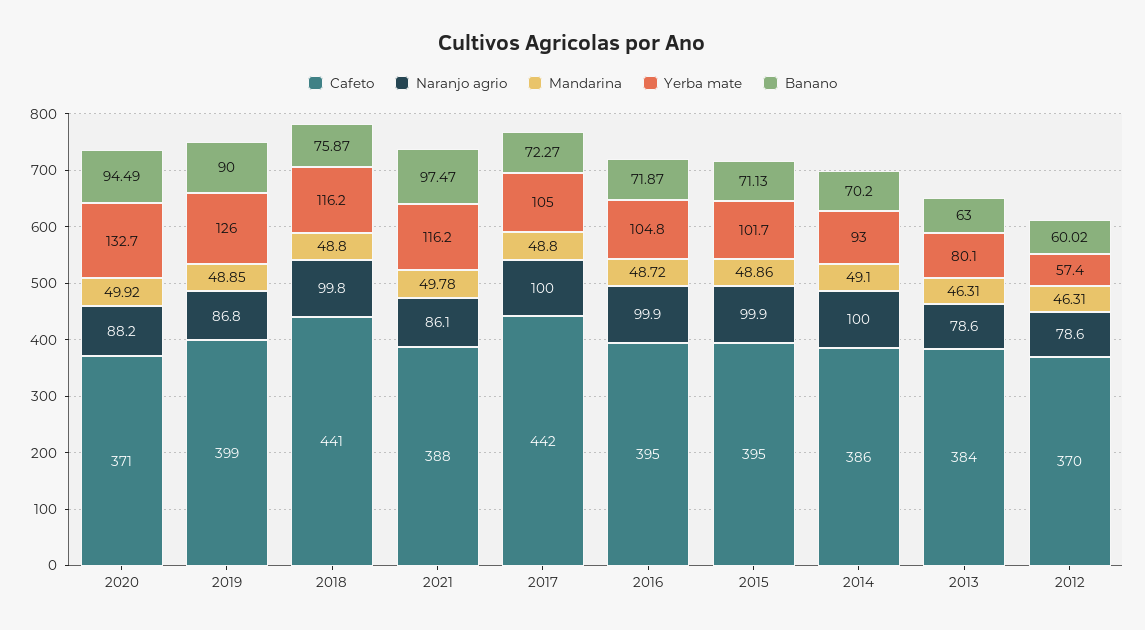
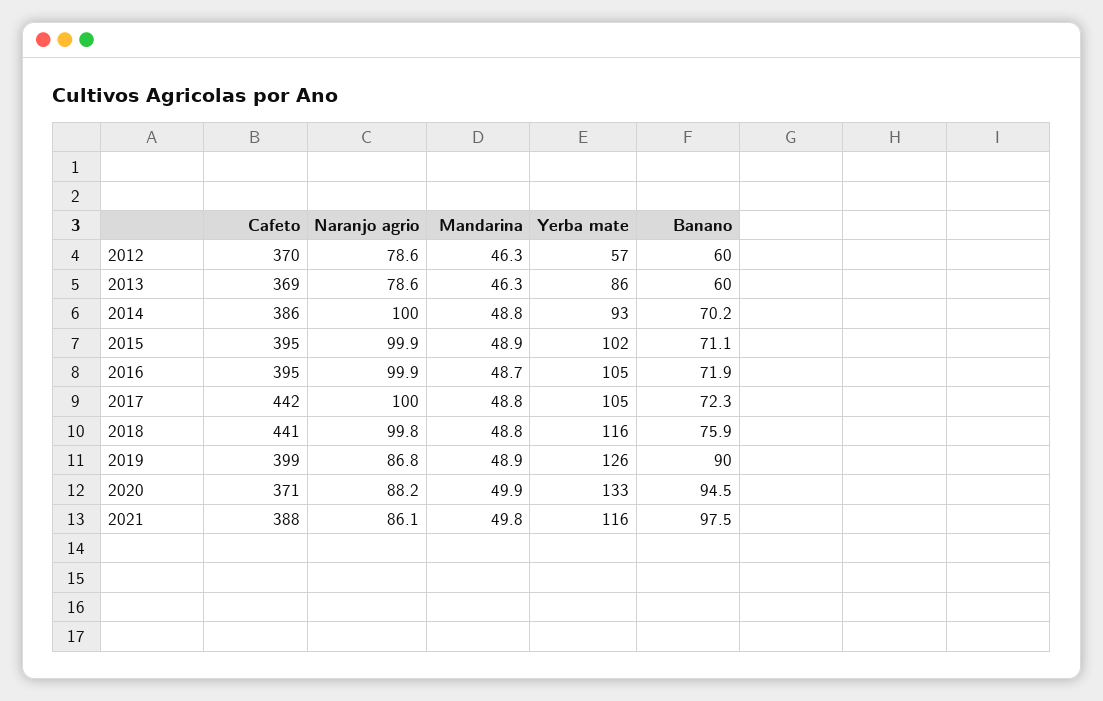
Mandarina, 2014: 49.1 -> 48.8
Cafeto, 2013: 384 -> 369
Yerba mate, 2013: 80.1 -> 86
Banano, 2013: 63 -> 60

